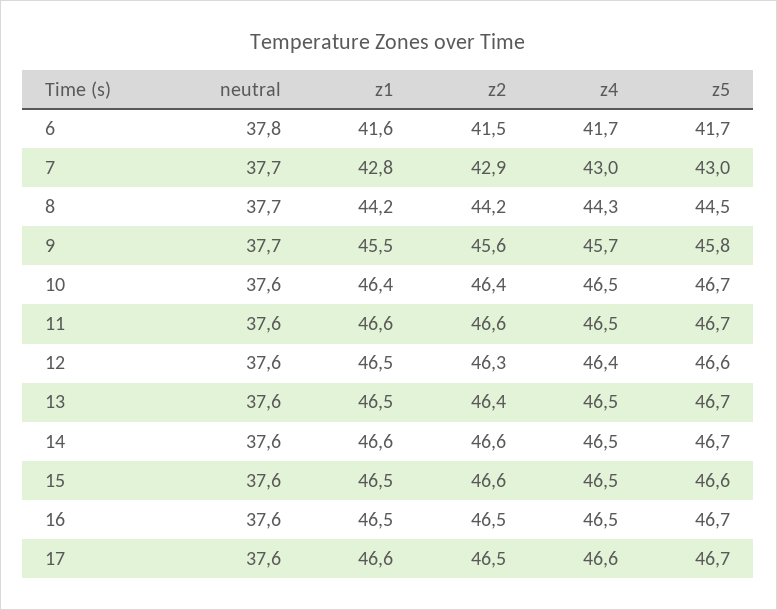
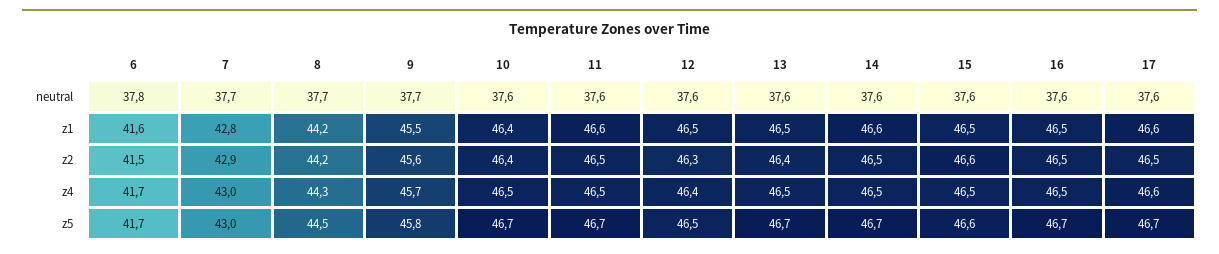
z2, 11: 46.6 -> 46.5
z5, 12: 46.6 -> 46.5
z2, 14: 46.6 -> 46.5

